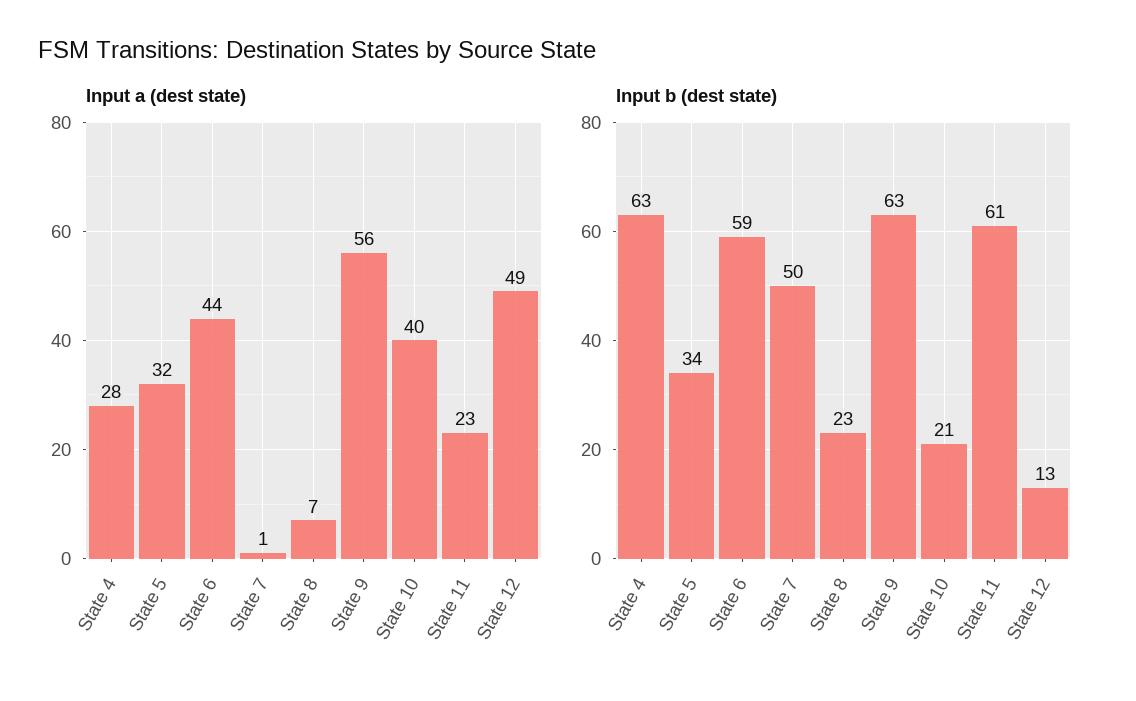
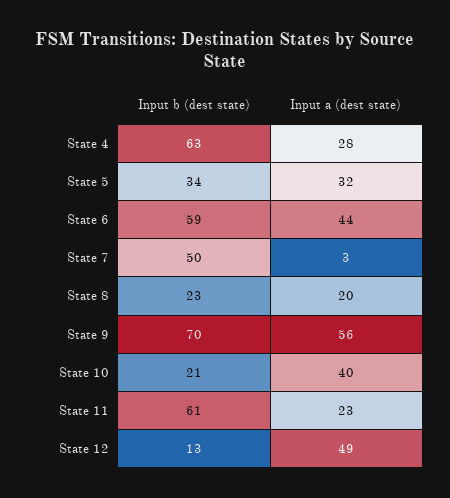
Input a (dest state), State 7: 1 -> 3
Input a (dest state), State 8: 7 -> 20
Input b (dest state), State 9: 63 -> 70

